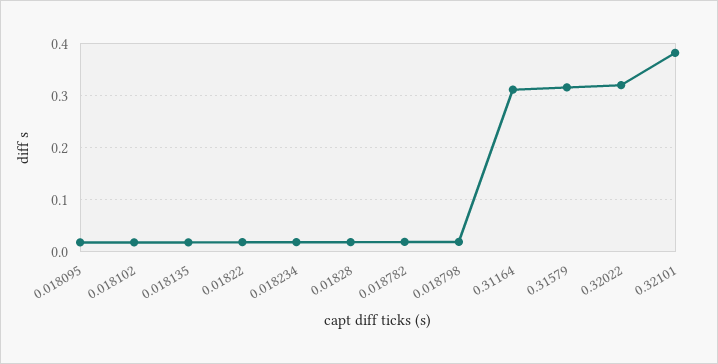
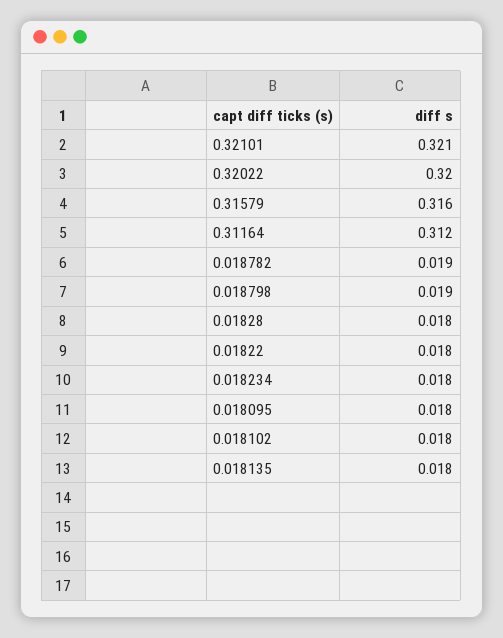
0.32101: 0.38 -> 0.321

